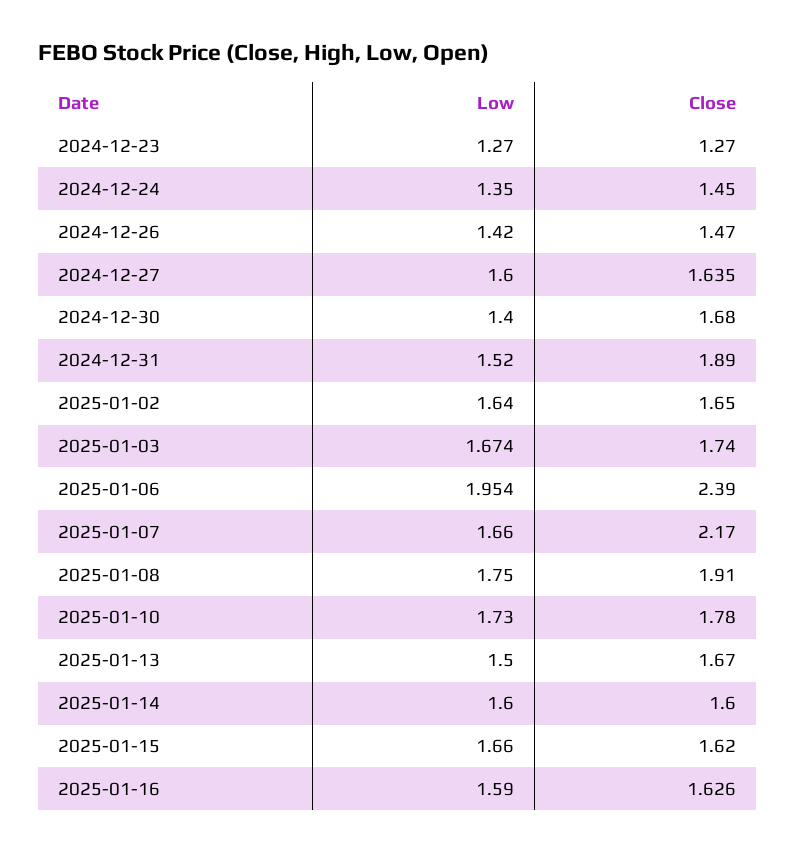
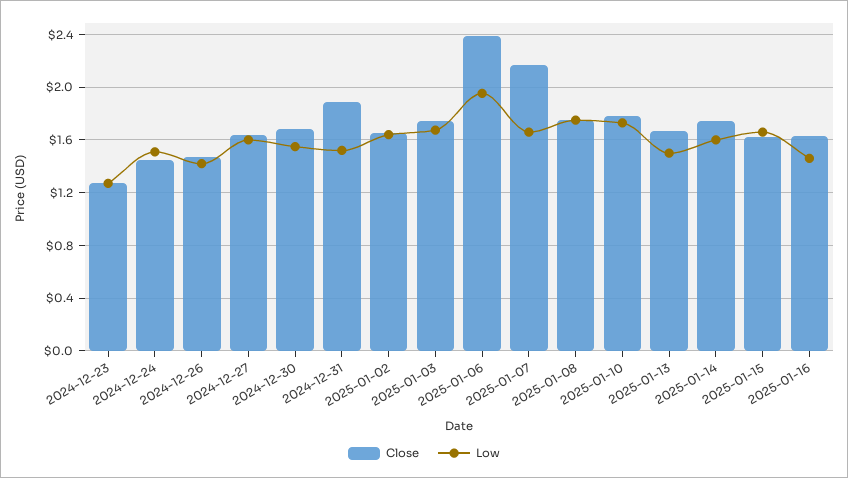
Low, 2024-12-24: 1.35 -> 1.5
Low, 2024-12-30: 1.4 -> 1.55
Close, 2025-01-08: 1.91 -> 1.75
Close, 2025-01-14: 1.6 -> 1.75
Low, 2025-01-16: 1.59 -> 1.45

